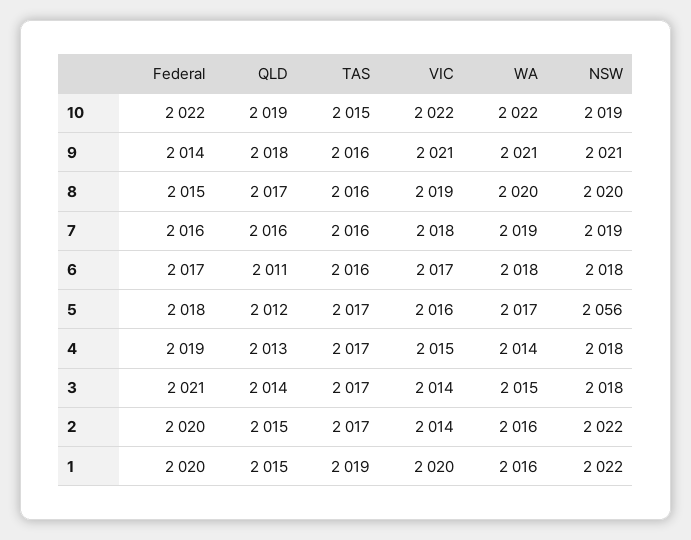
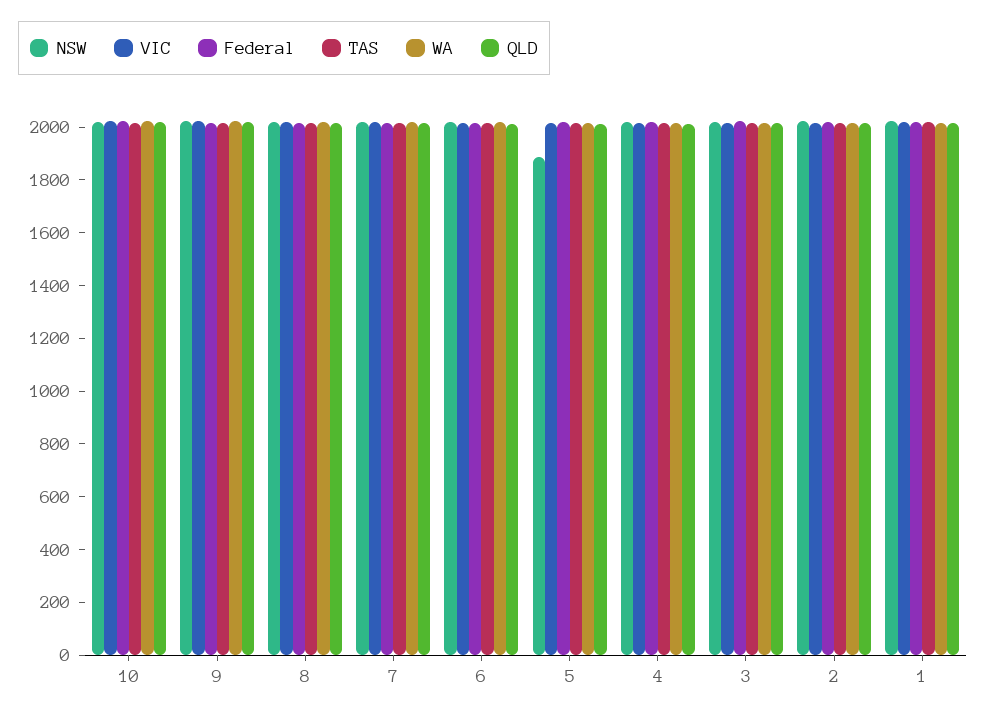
NSW, 5: 2056 -> 1900

